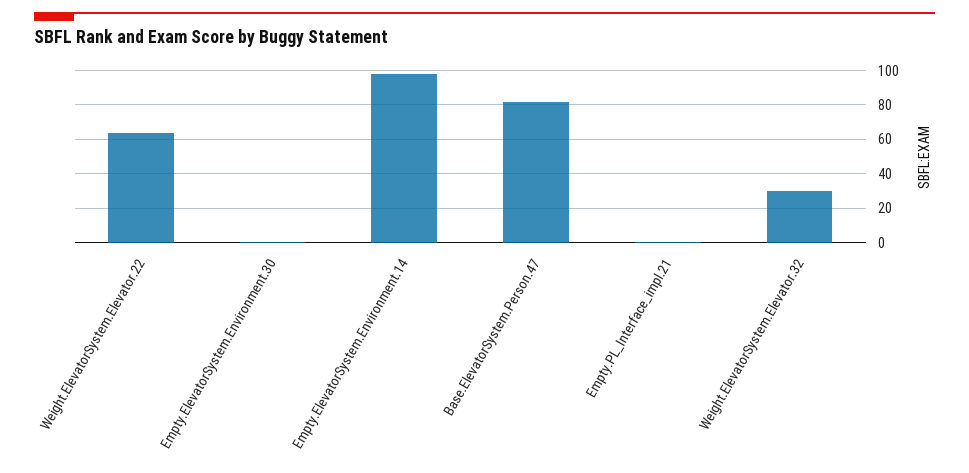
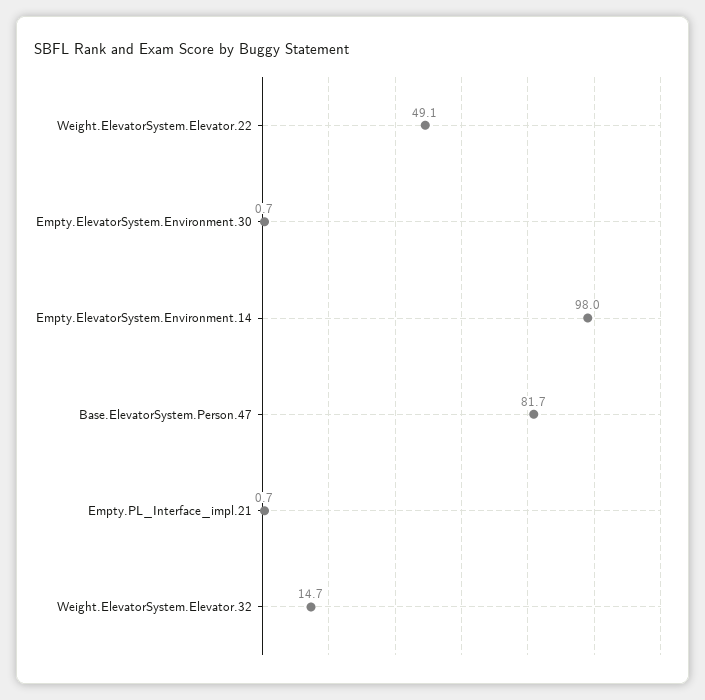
Weight.ElevatorSystem.Elevator.22: 65 -> 49.1
Weight.ElevatorSystem.Elevator.32: 30 -> 14.7

